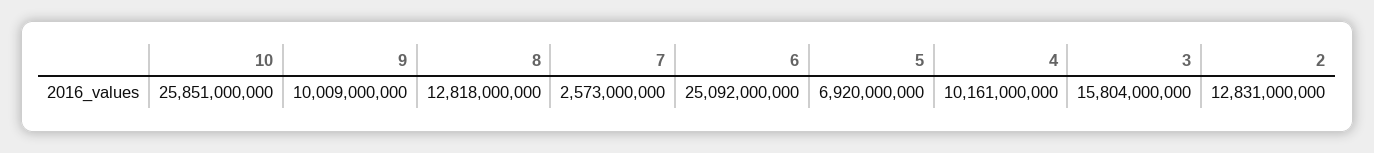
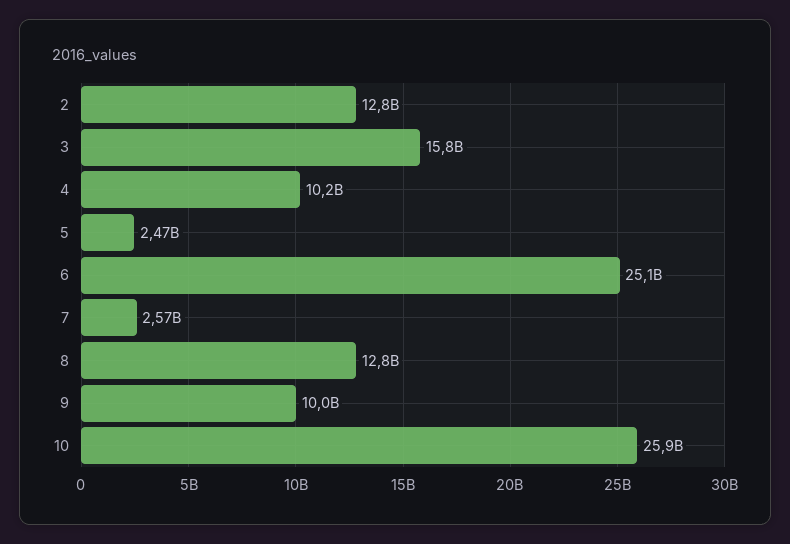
5: 6920000000 -> 2470000000

